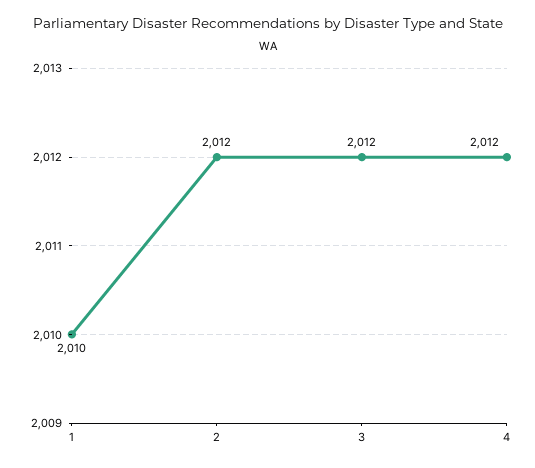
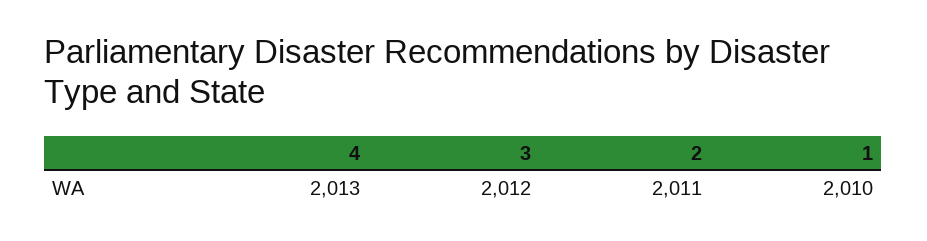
2: 2012 -> 2011
4: 2012 -> 2013

